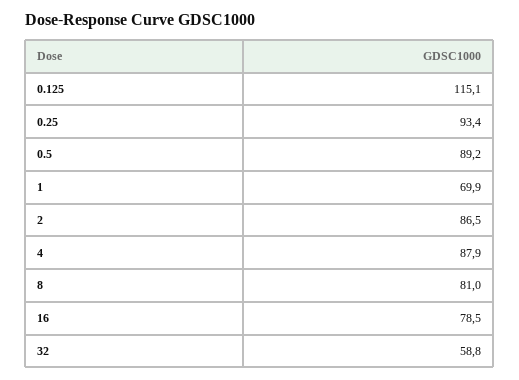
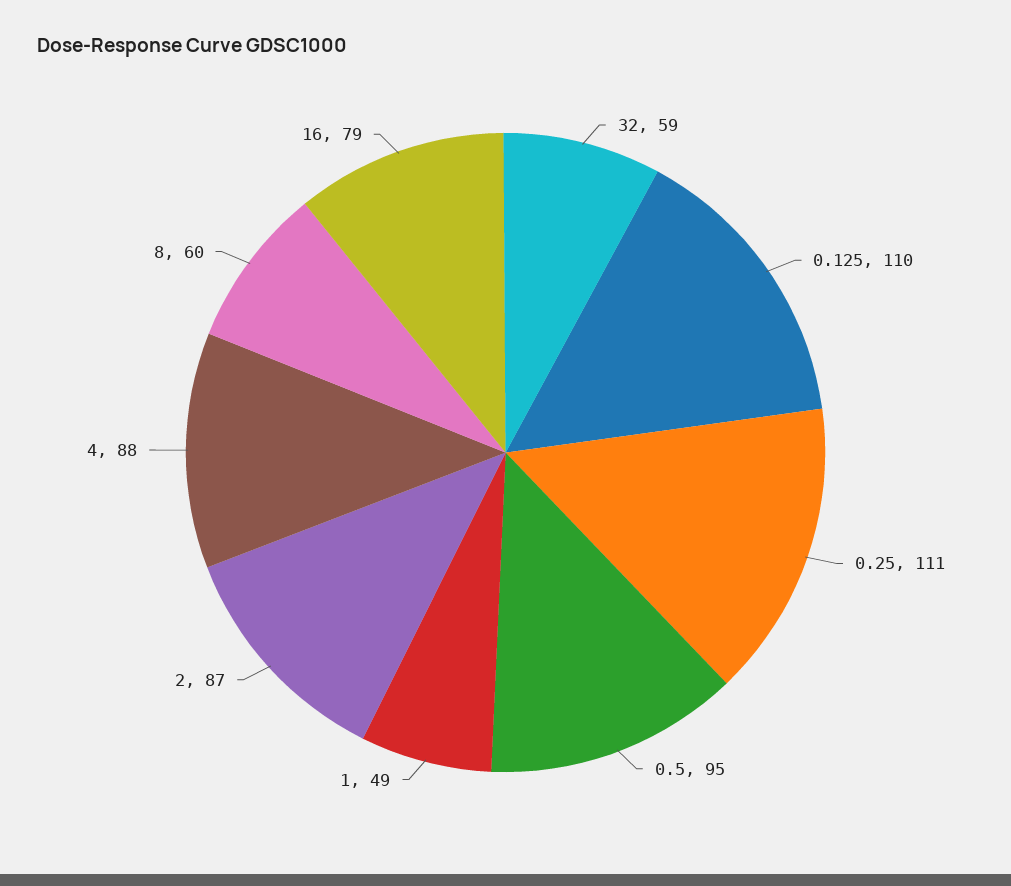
0.125: 115.1 -> 110
0.25: 93.4 -> 111
0.5: 89.2 -> 95
1: 69.9 -> 49
8: 81 -> 60

